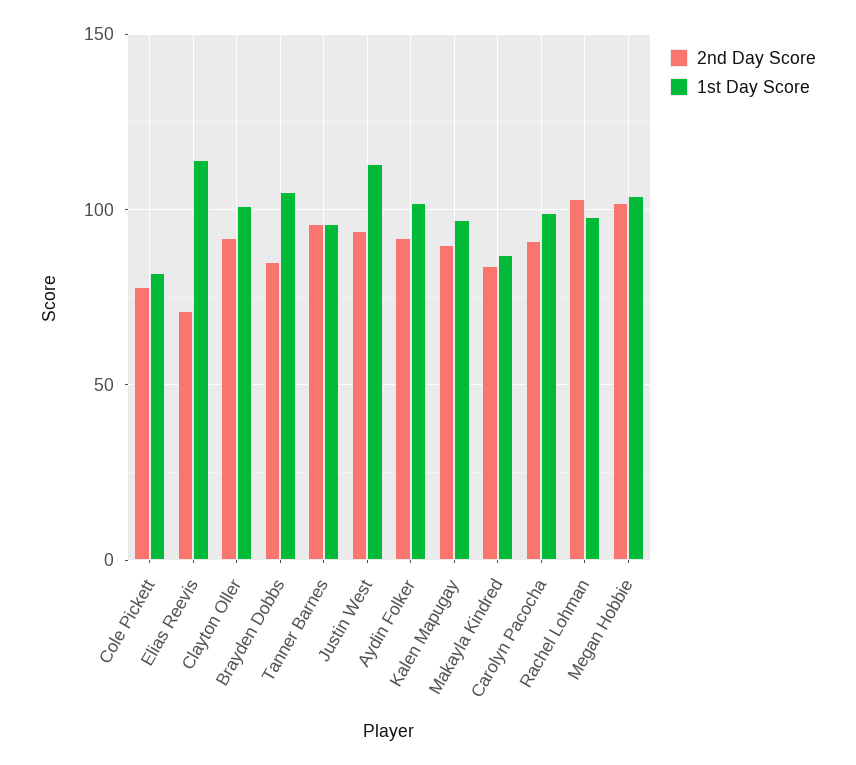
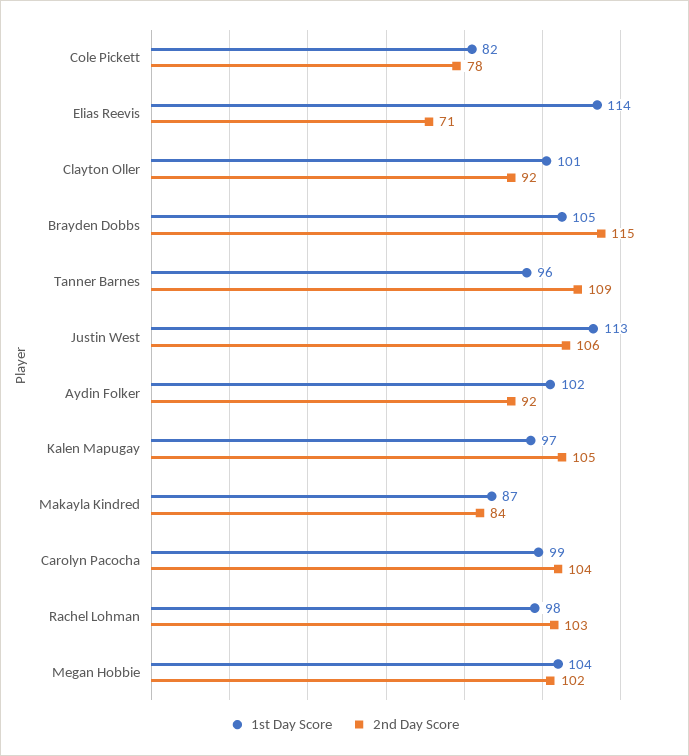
2nd Day Score, Brayden Dobbs: 85 -> 115
2nd Day Score, Tanner Barnes: 95 -> 109
2nd Day Score, Justin West: 95 -> 106
2nd Day Score, Kalen Mapugay: 90 -> 105
2nd Day Score, Carolyn Pacocha: 90 -> 104

